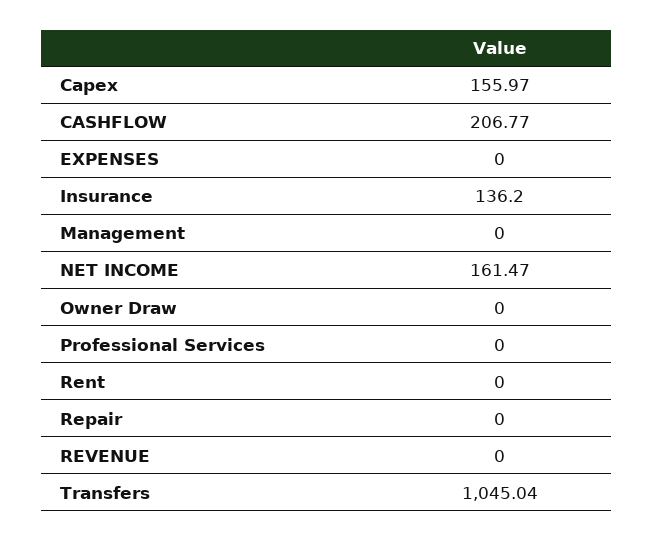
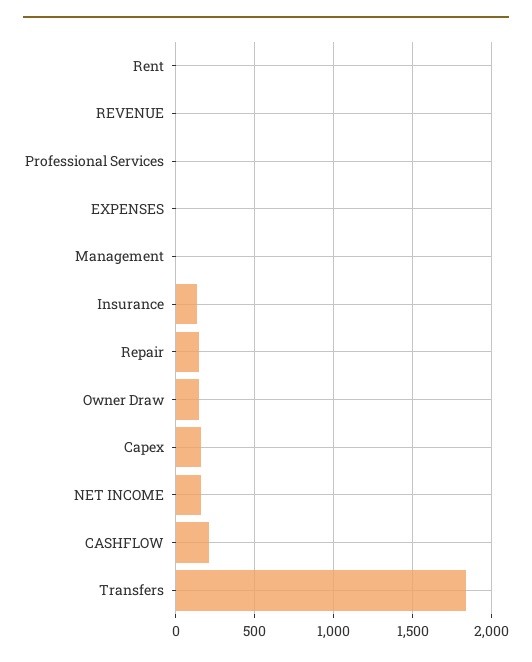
Owner Draw: 0 -> 150
Repair: 0 -> 150
Transfers: 1045.04 -> 1850

